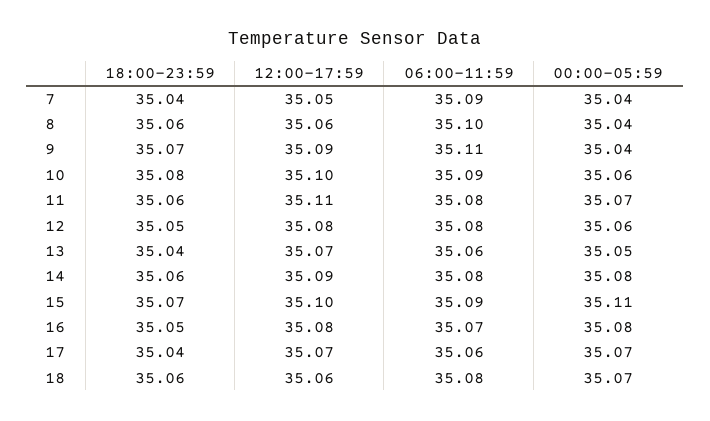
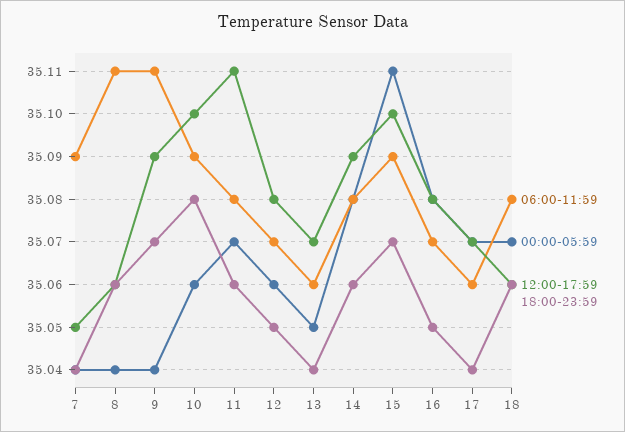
06:00-11:59, 8: 35.1 -> 35.11
06:00-11:59, 12: 35.08 -> 35.07

